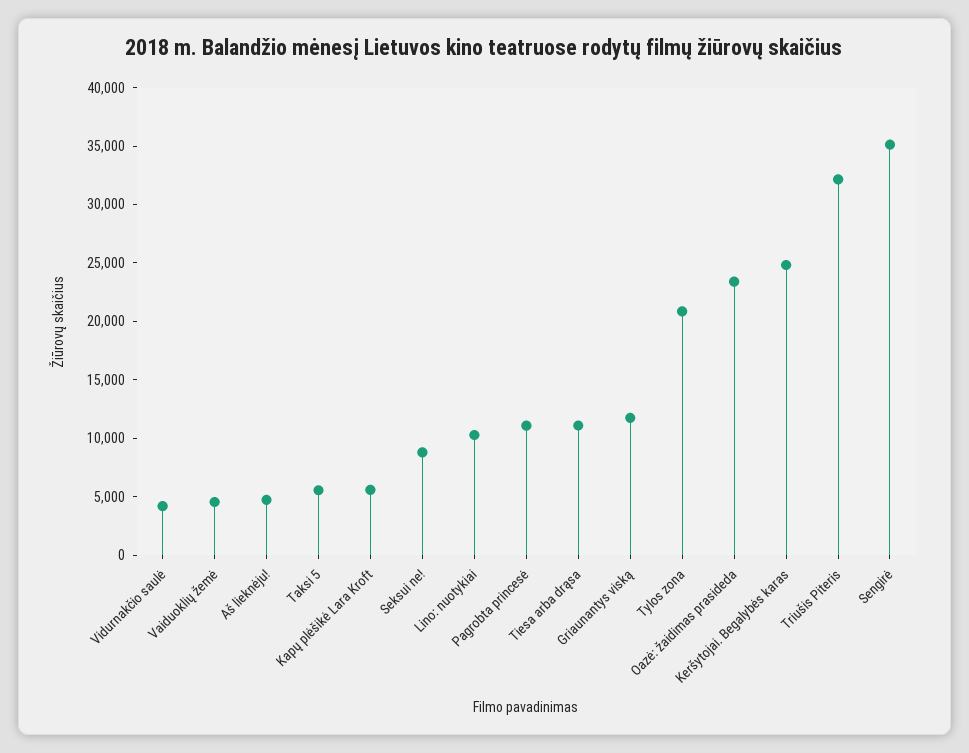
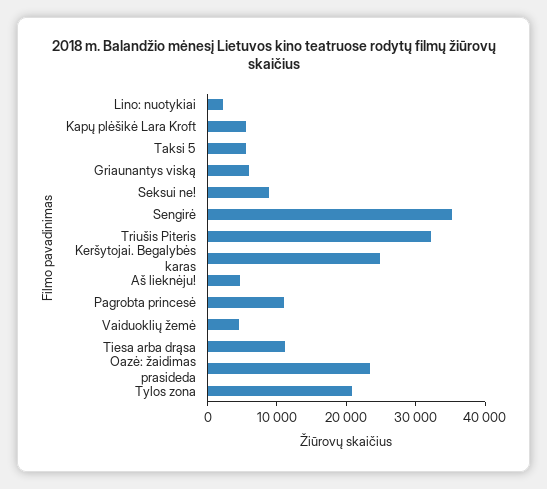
Vidurnakčio saulė: 4000 -> none
Lino: nuotykiai: 10000 -> 2000
Griaunantys viską: 12000 -> 6000

